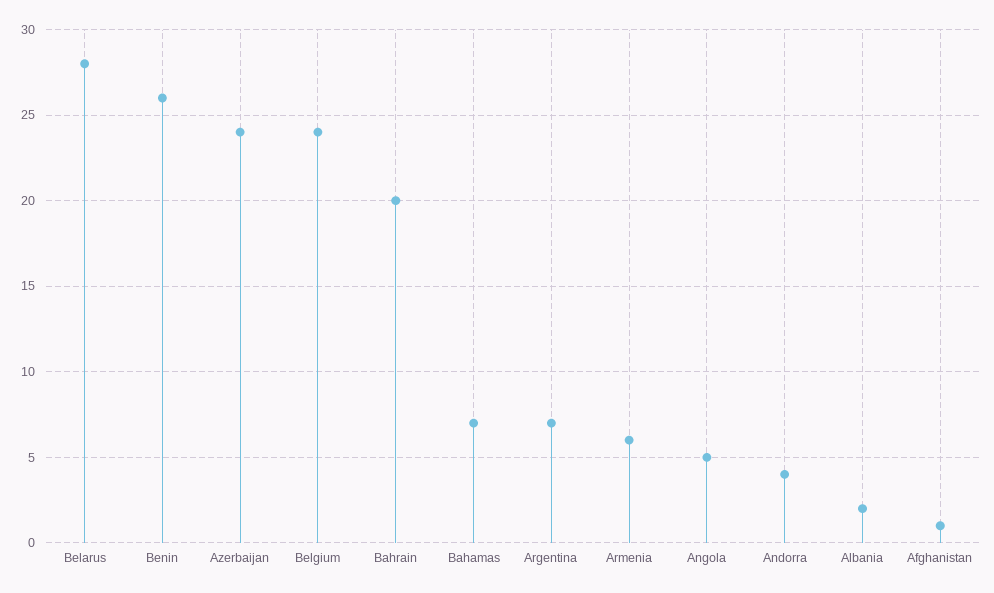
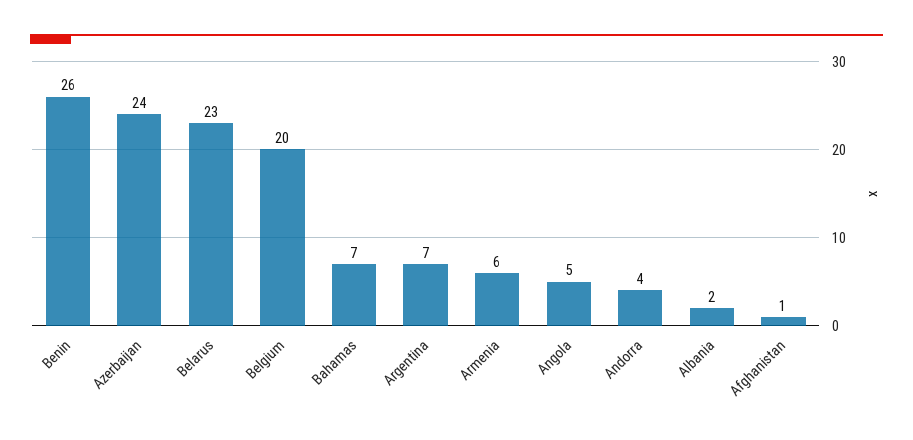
Belarus: 28 -> 23
Belgium: 24 -> 20
Bahrain: 20 -> none

